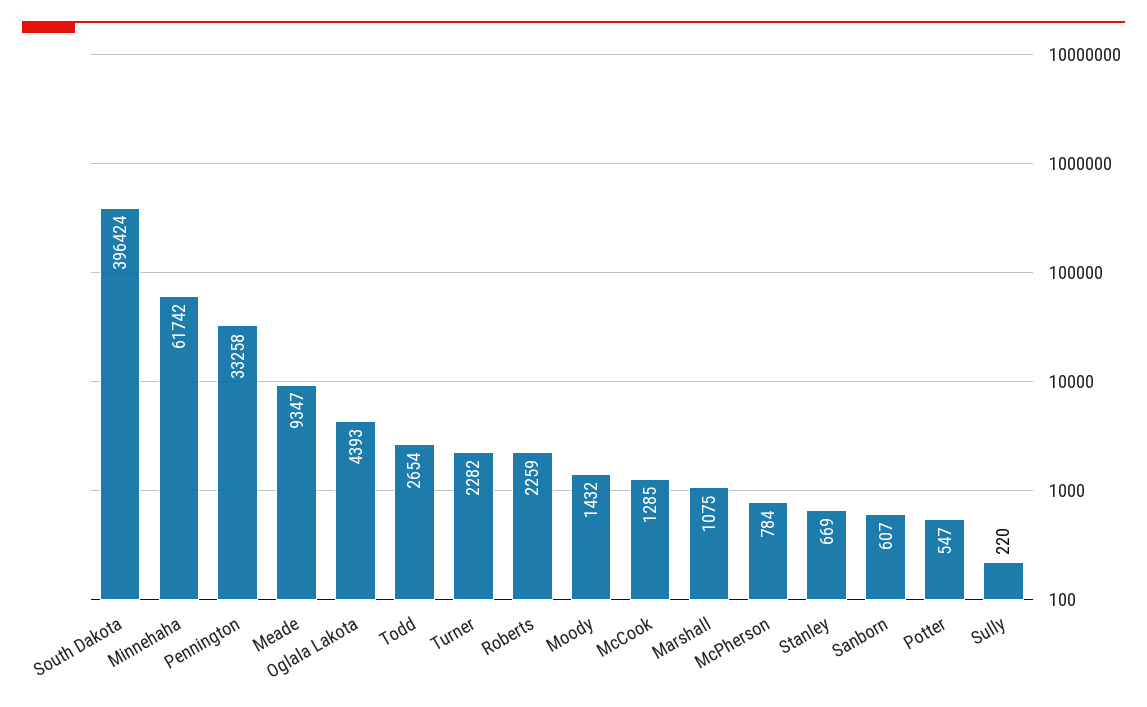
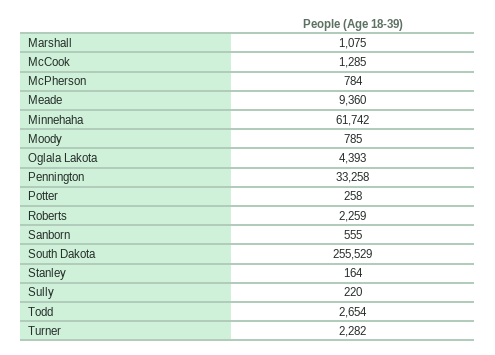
South Dakota: 396424 -> 255529
Meade: 9347 -> 9360
Moody: 1432 -> 785
Stanley: 669 -> 164
Sanborn: 607 -> 555
Potter: 547 -> 258

